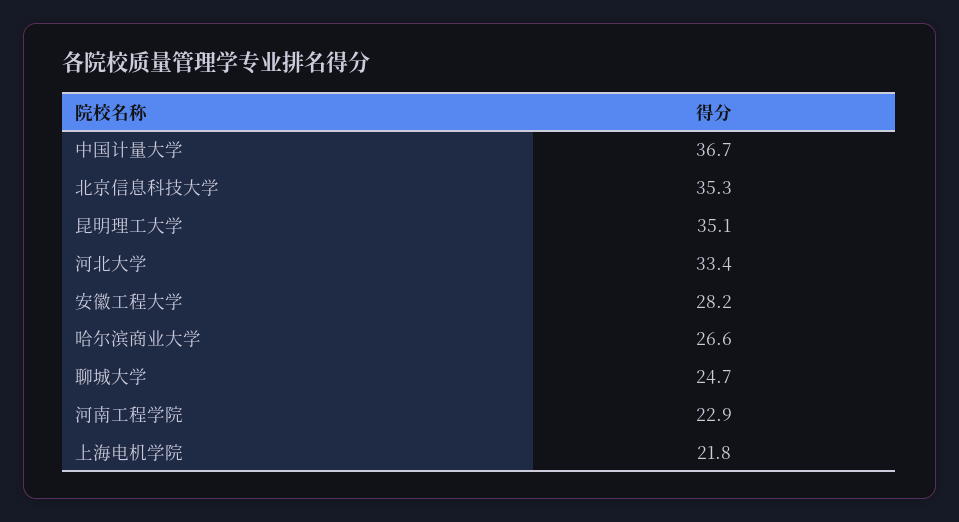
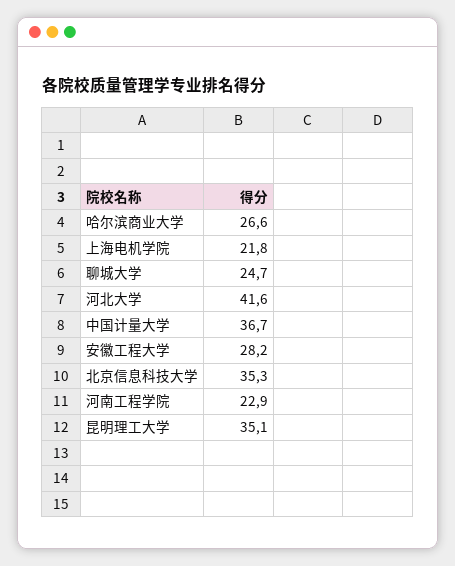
河北大学: 33.4 -> 41.6

